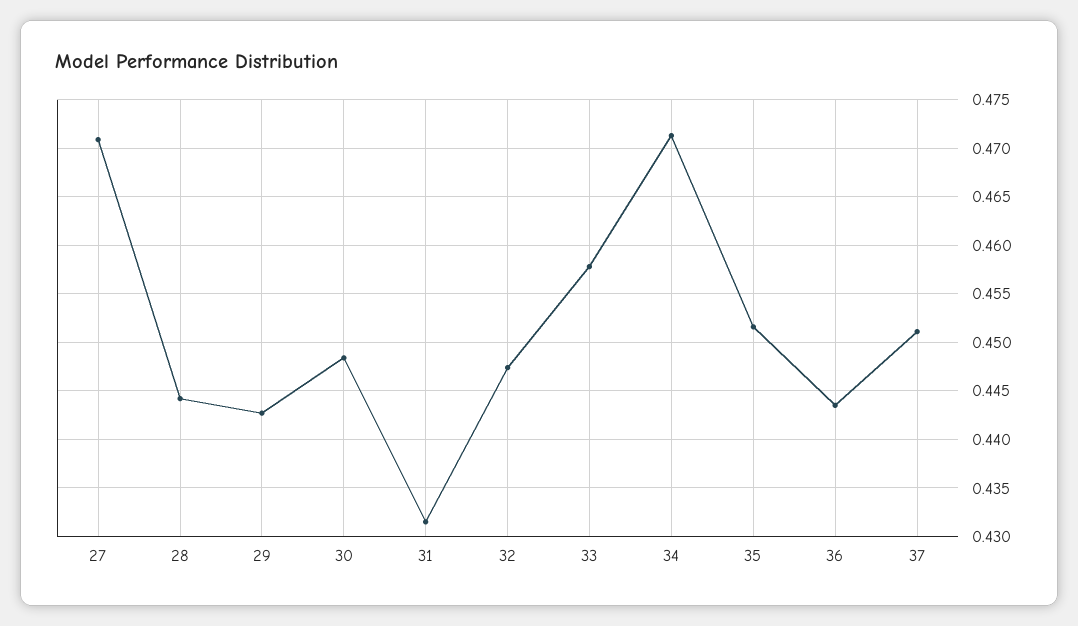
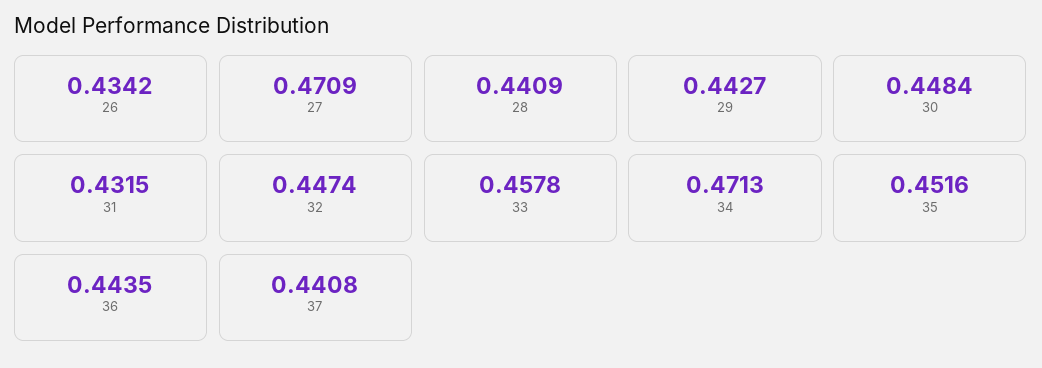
28: 0.444 -> 0.4409
37: 0.451 -> 0.4408
26: none -> 0.4342

